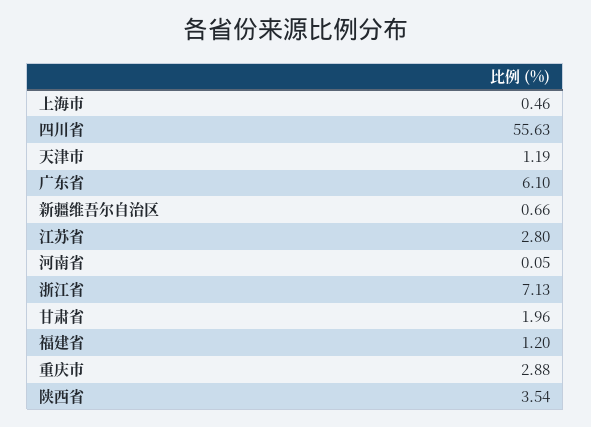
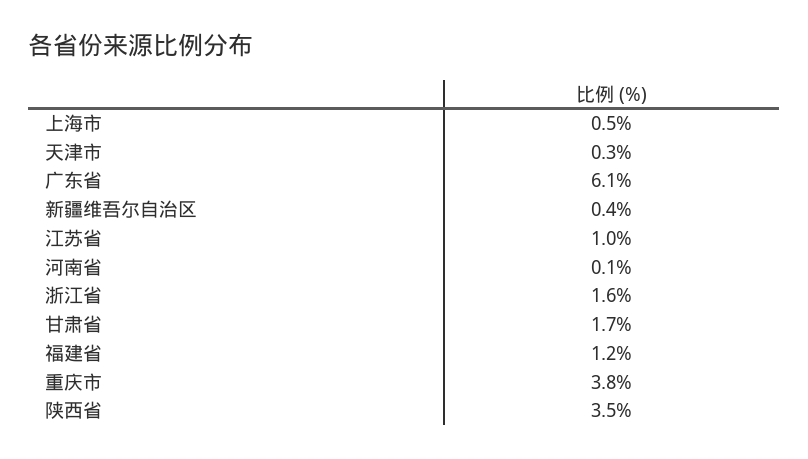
四川省: 55.63 -> none
天津市: 1.19 -> 0.3
新疆维吾尔自治区: 0.66 -> 0.4
江苏省: 2.8 -> 1
浙江省: 7.13 -> 1.6
甘肃省: 1.96 -> 1.7
重庆市: 2.88 -> 3.8

